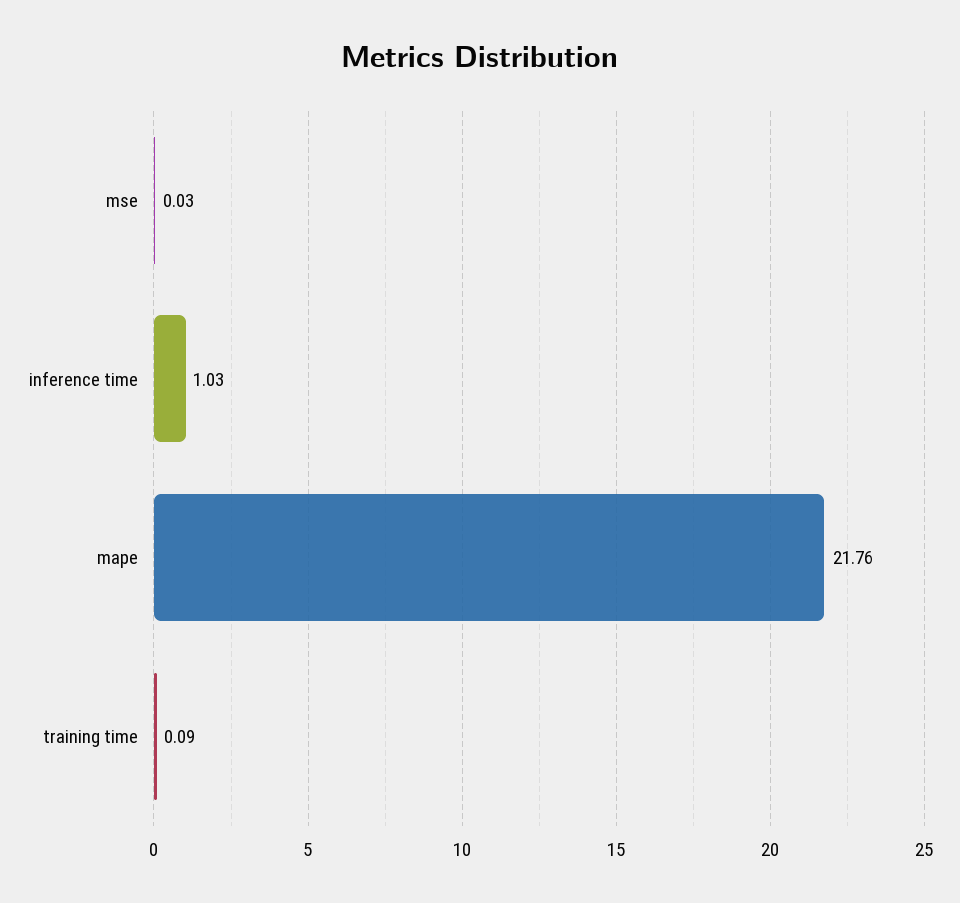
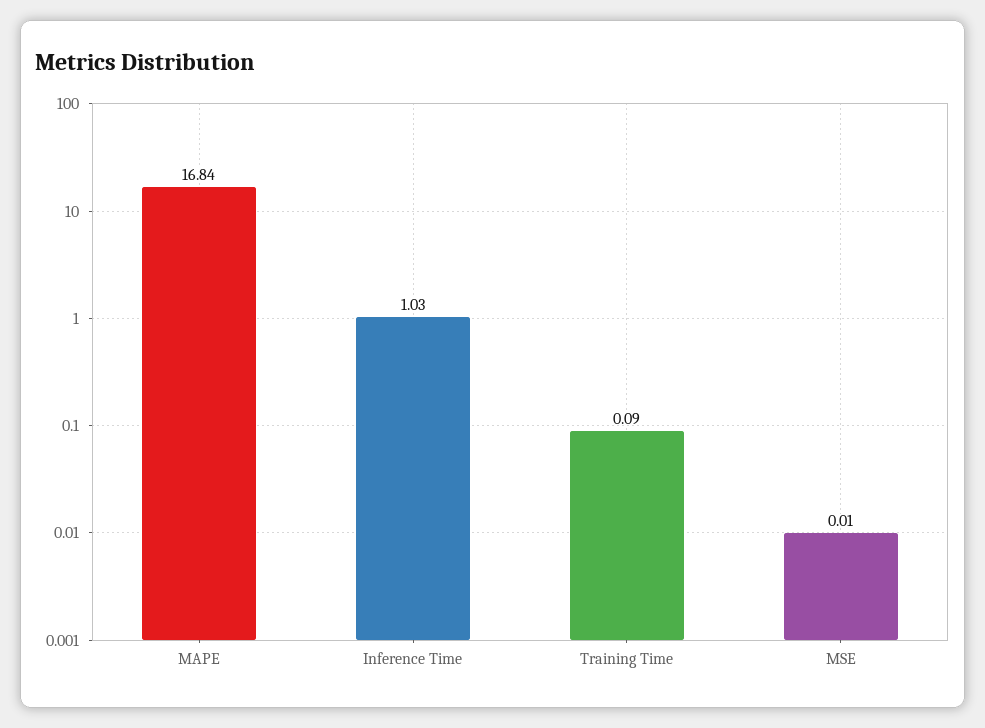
mse: 0.03 -> 0.01
mape: 21.76 -> 16.84

